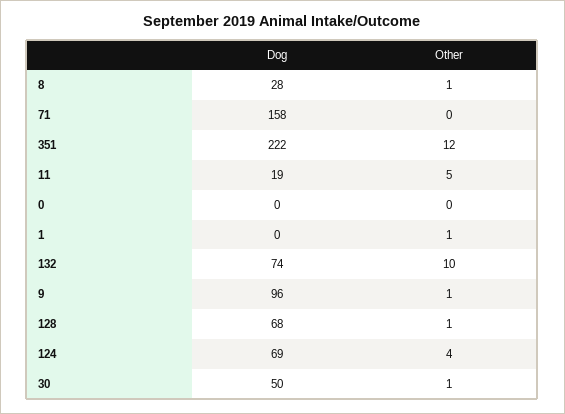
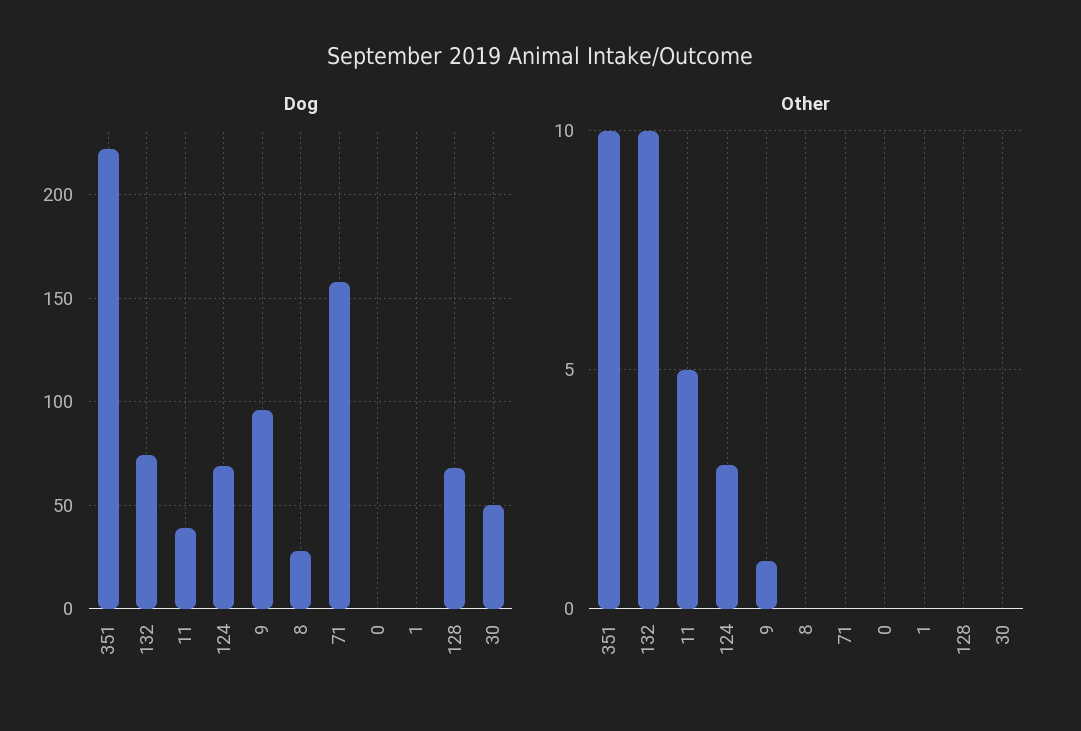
Other, 8: 1 -> 0
Other, 351: 12 -> 10
Dog, 11: 19 -> 40
Other, 1: 1 -> 0
Other, 128: 1 -> 0
Other, 124: 4 -> 3
Other, 30: 1 -> 0

